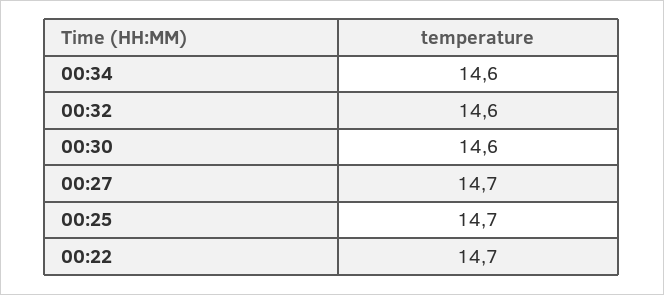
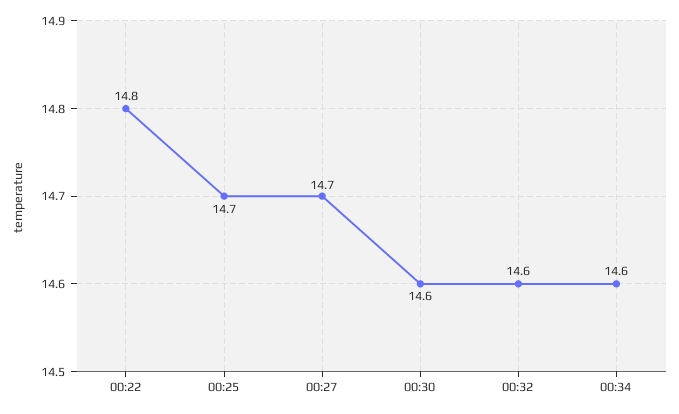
00:22: 14.7 -> 14.8

